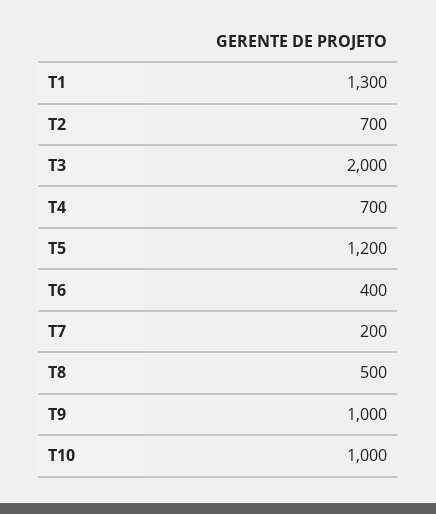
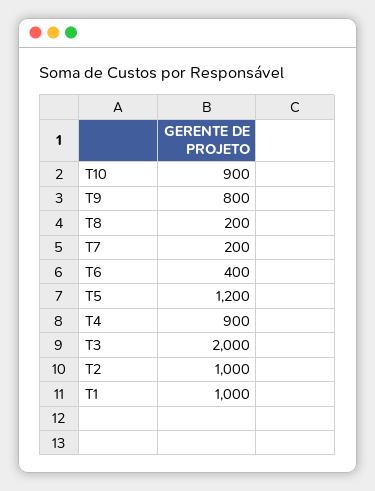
T1: 1300 -> 1000
T2: 700 -> 1000
T4: 700 -> 900
T8: 500 -> 200
T9: 1000 -> 800
T10: 1000 -> 900

